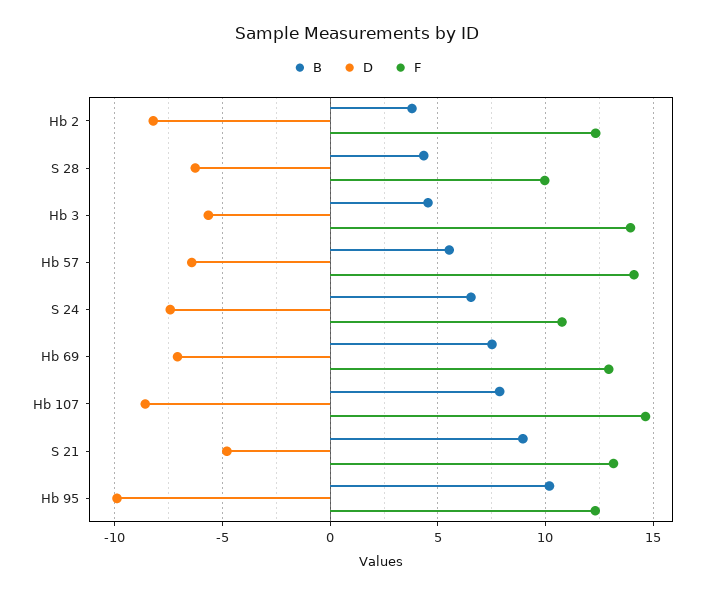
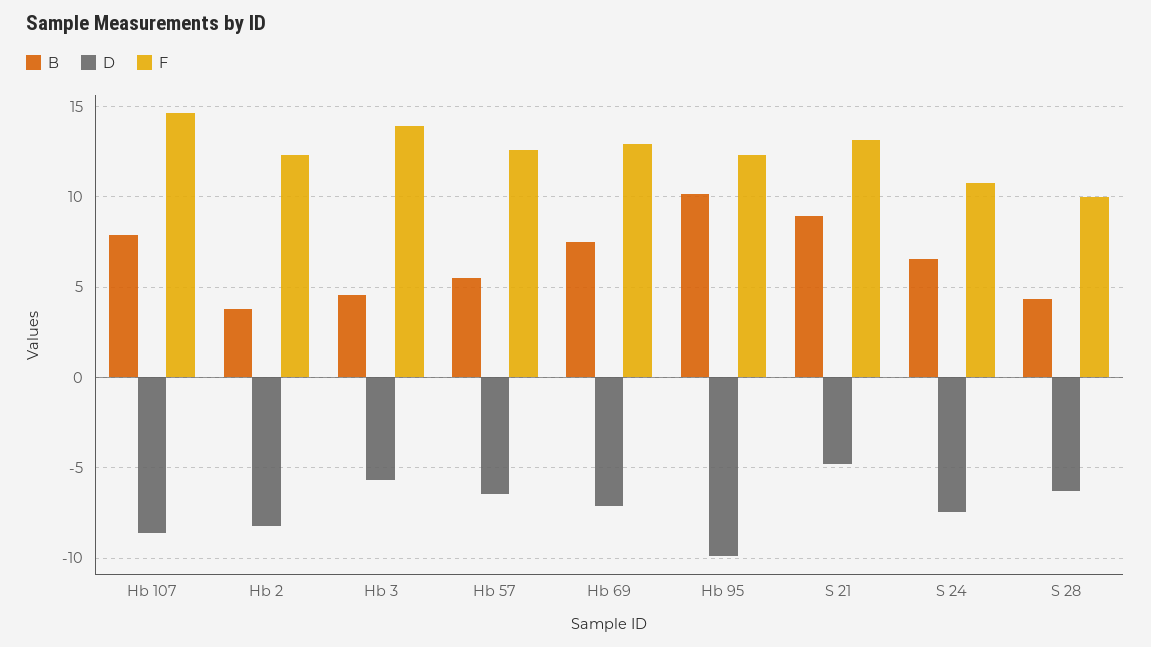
F, Hb 57: 14 -> 12.5

